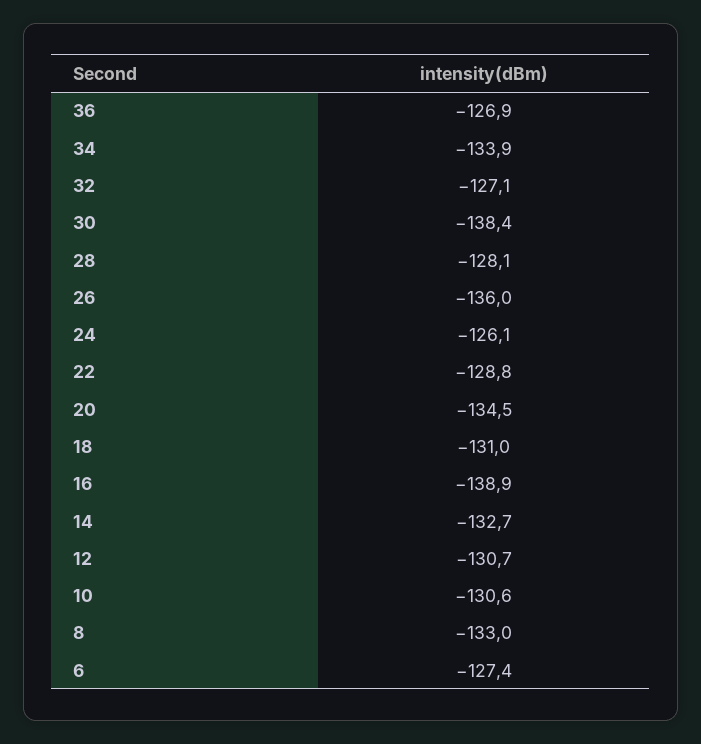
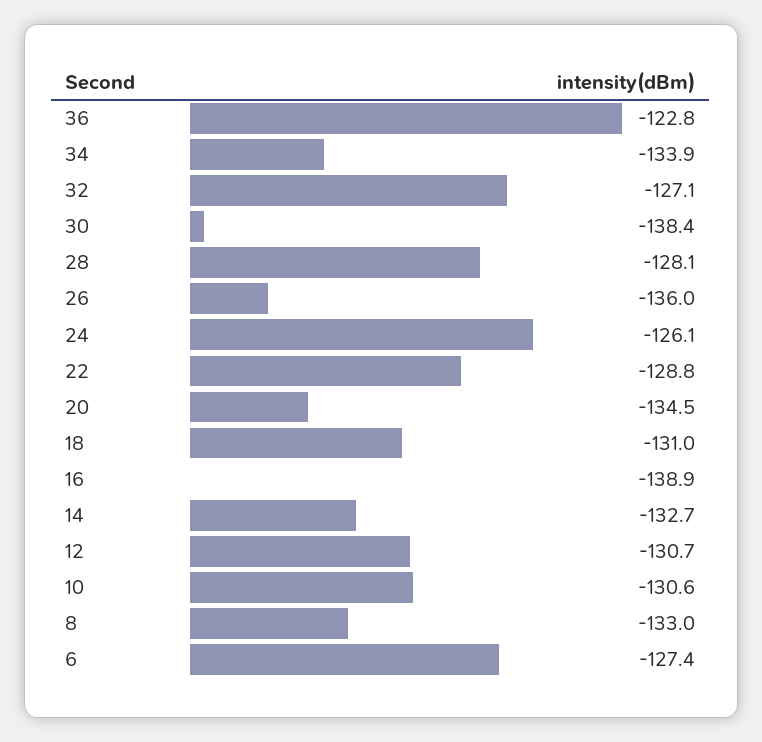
36: -126.9 -> -122.8

